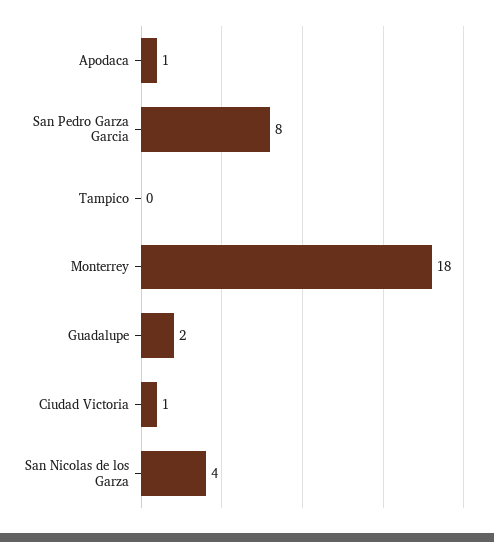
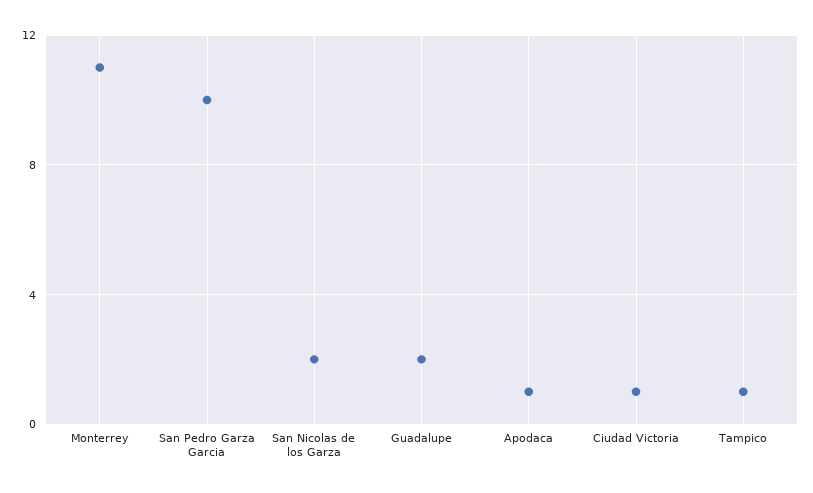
San Pedro Garza Garcia: 8 -> 10
Tampico: 0 -> 1
Monterrey: 18 -> 11
San Nicolas de los Garza: 4 -> 2

